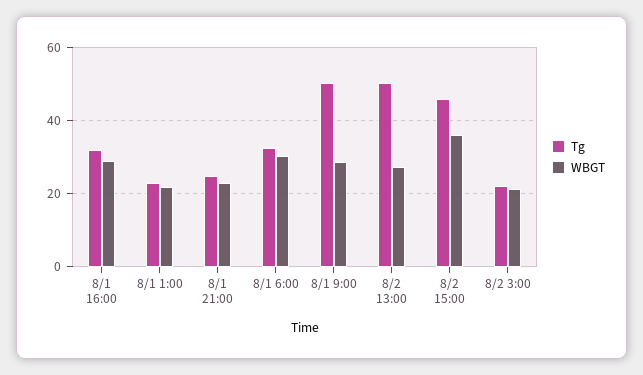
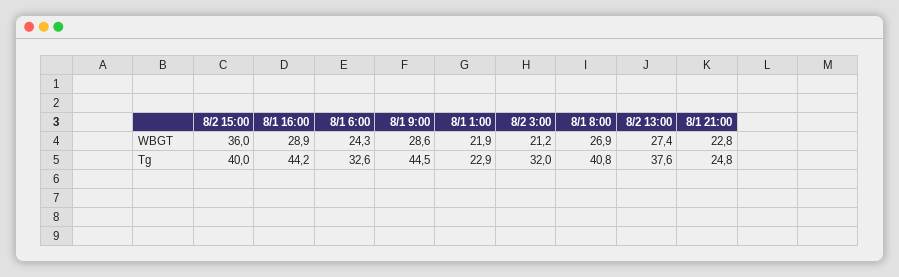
Tg, 8/1 16:00: 32 -> 44.2
WBGT, 8/1 6:00: 30 -> 24.3
Tg, 8/1 9:00: 50 -> 44.5
Tg, 8/2 13:00: 50 -> 37.6
Tg, 8/2 15:00: 46 -> 40
Tg, 8/2 3:00: 22 -> 32
WBGT, 8/1 8:00: none -> 26.9
Tg, 8/1 8:00: none -> 40.8

